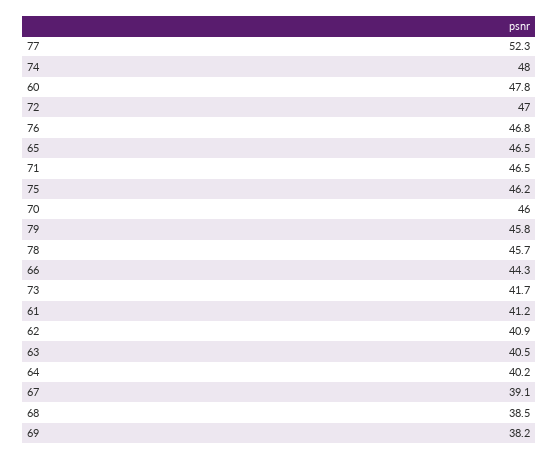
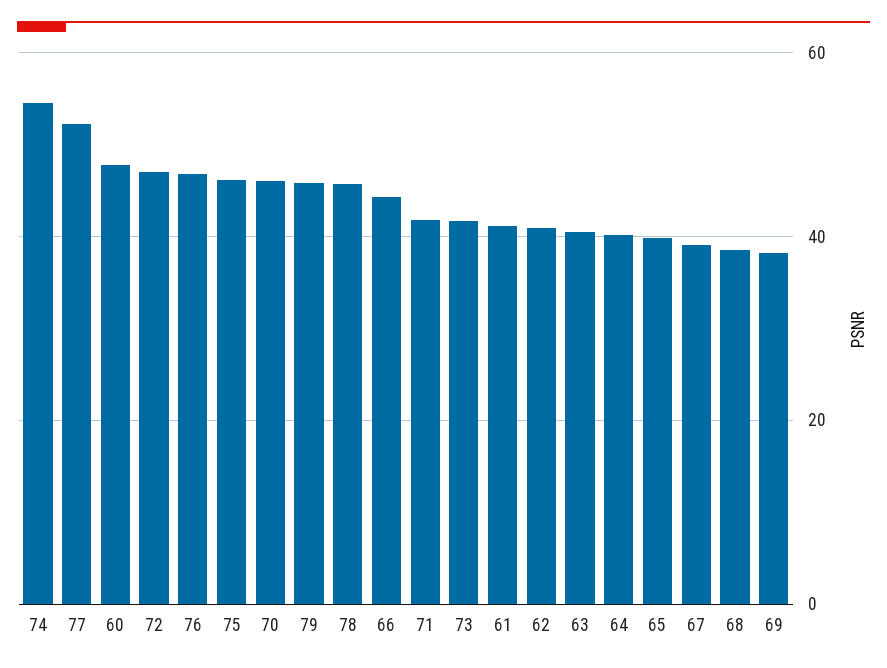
74: 48 -> 54
65: 46.5 -> 40
71: 46.5 -> 42

